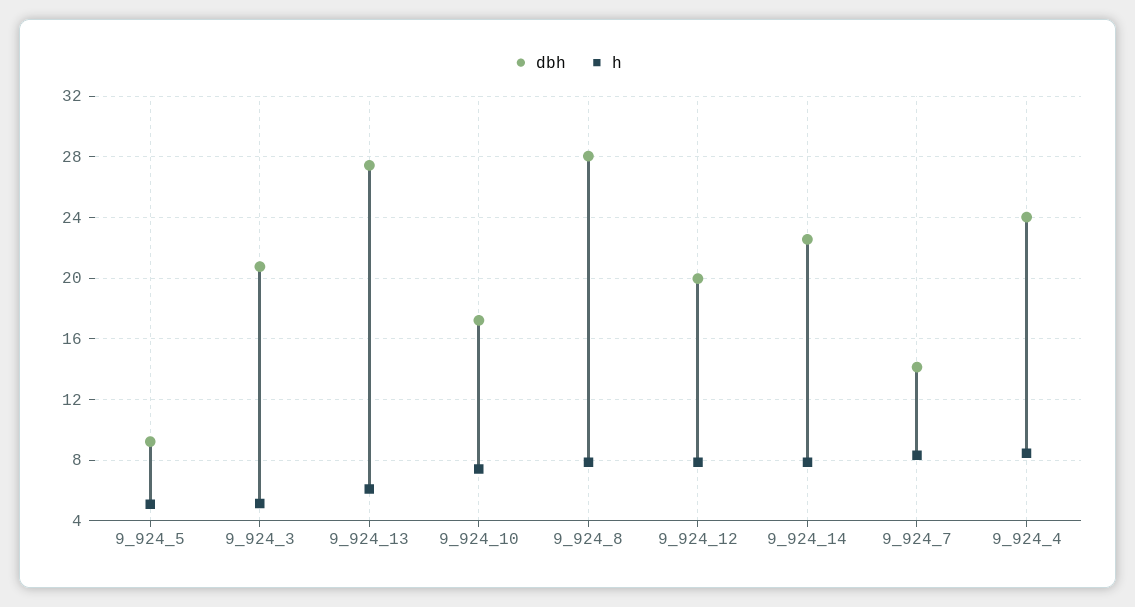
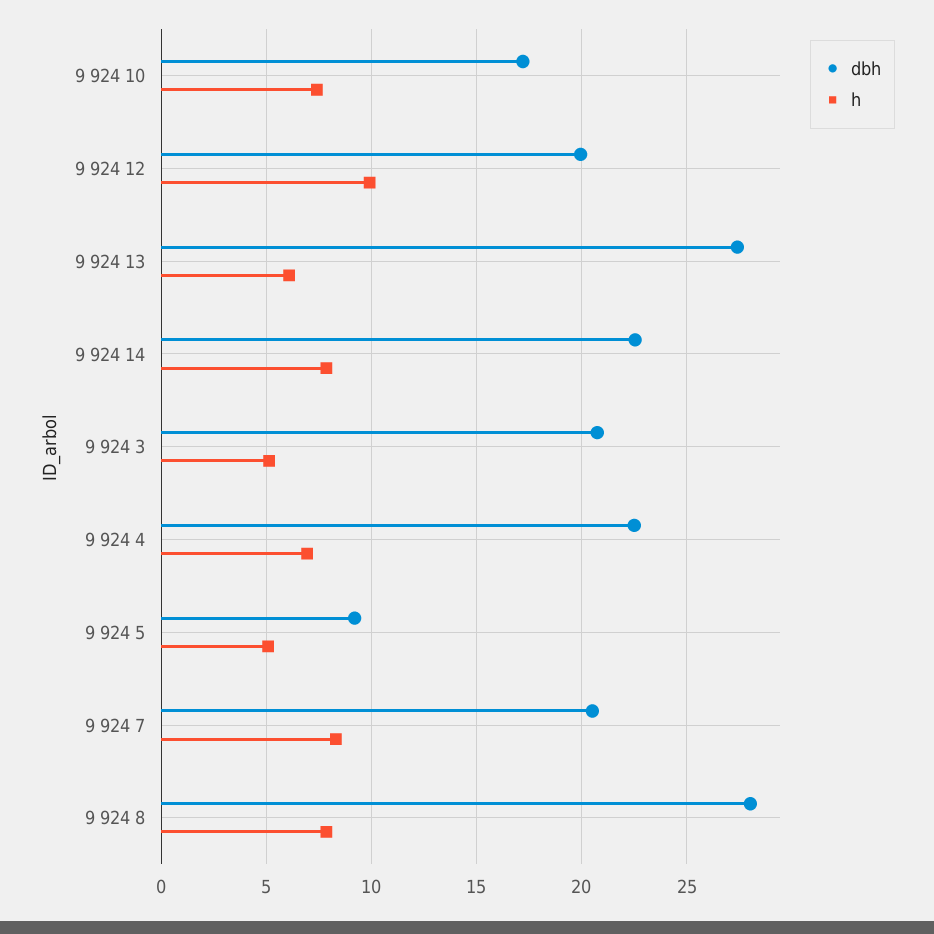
h, 9_924_12: 8 -> 10
dbh, 9_924_7: 14 -> 20.5
dbh, 9_924_4: 24 -> 22.5
h, 9_924_4: 8.5 -> 7

